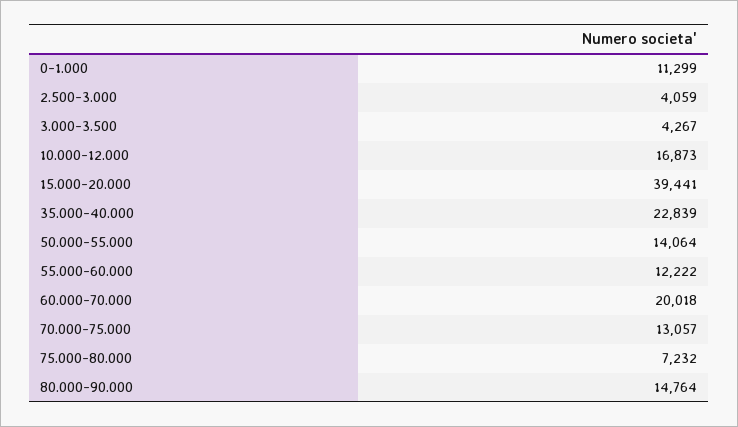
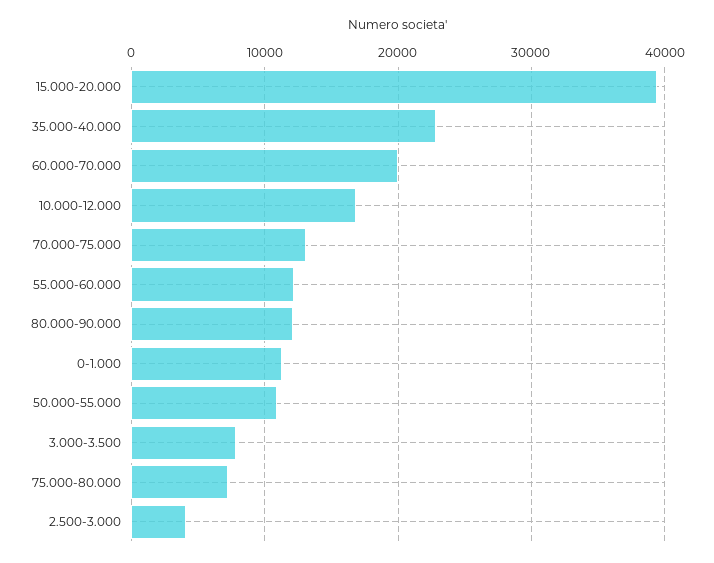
3.000-3.500: 4267 -> 8000
50.000-55.000: 14064 -> 11000
80.000-90.000: 14764 -> 12000

